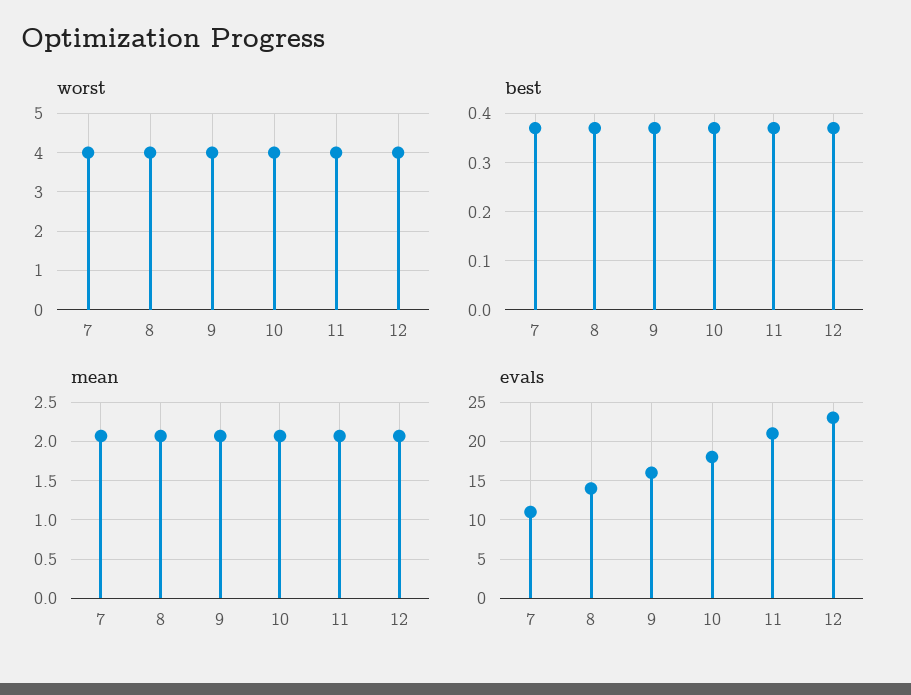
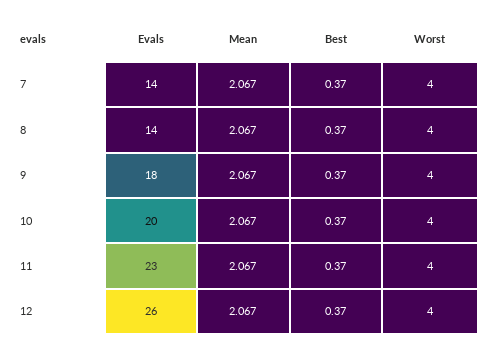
evals, 7: 11 -> 14
evals, 9: 16 -> 18
evals, 10: 18 -> 20
evals, 11: 21 -> 23
evals, 12: 23 -> 26

